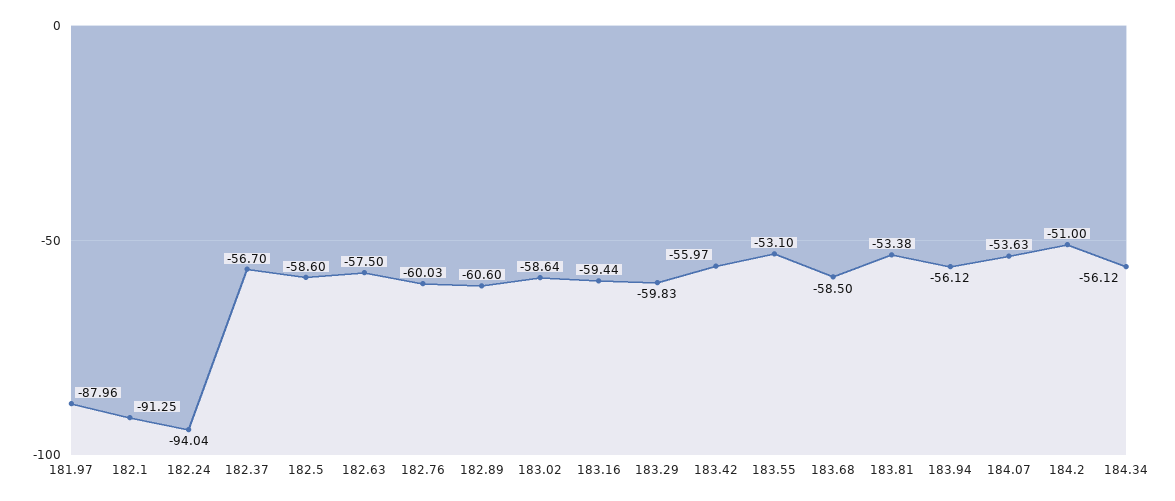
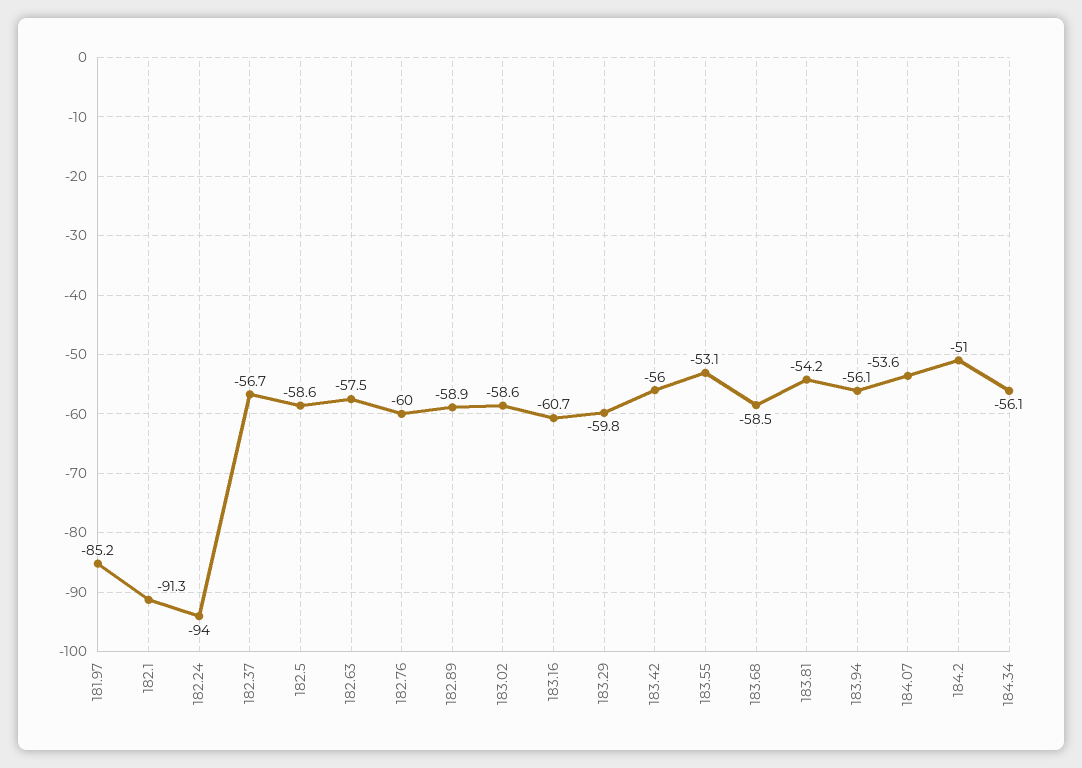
181.97: -87.96 -> -85.2
182.89: -60.6 -> -58.9
183.16: -59.44 -> -60.7
183.81: -53.38 -> -54.2

